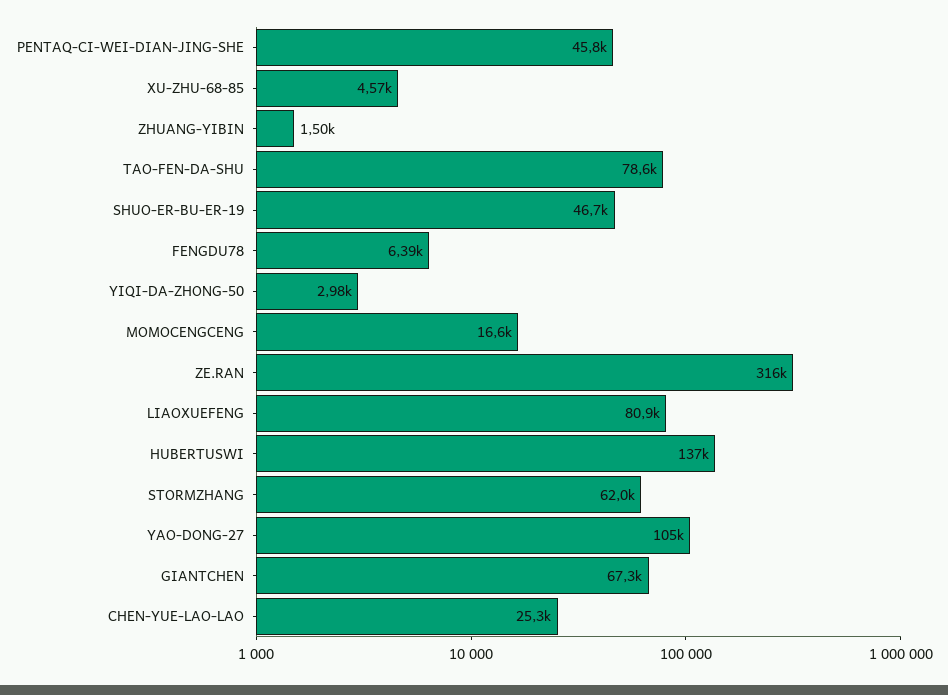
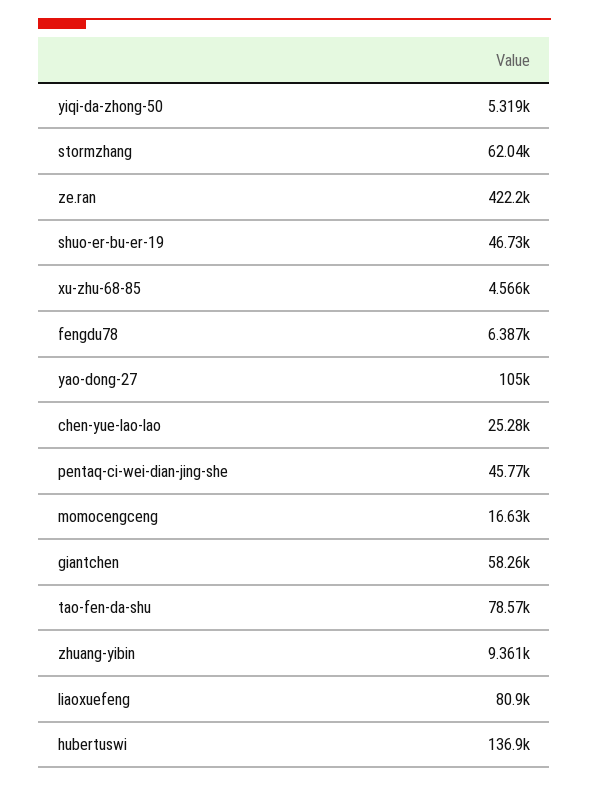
ZHUANG-YIBIN: 1500 -> 9361
YIQI-DA-ZHONG-50: 2980 -> 5319
ZE.RAN: 316000 -> 422200
GIANTCHEN: 67300 -> 58260

